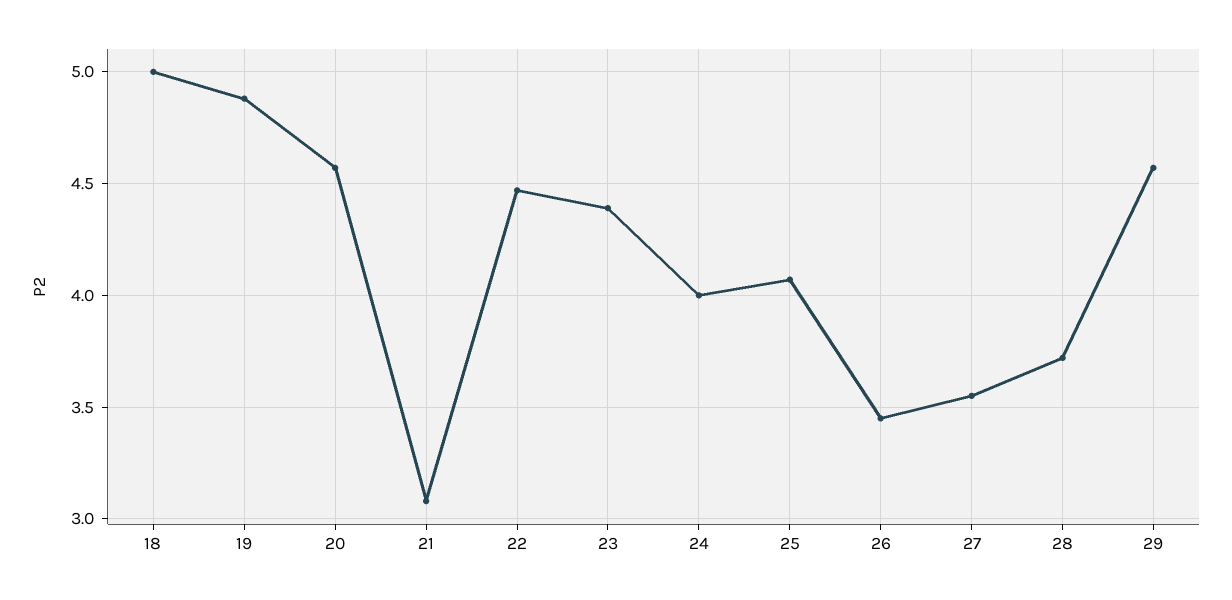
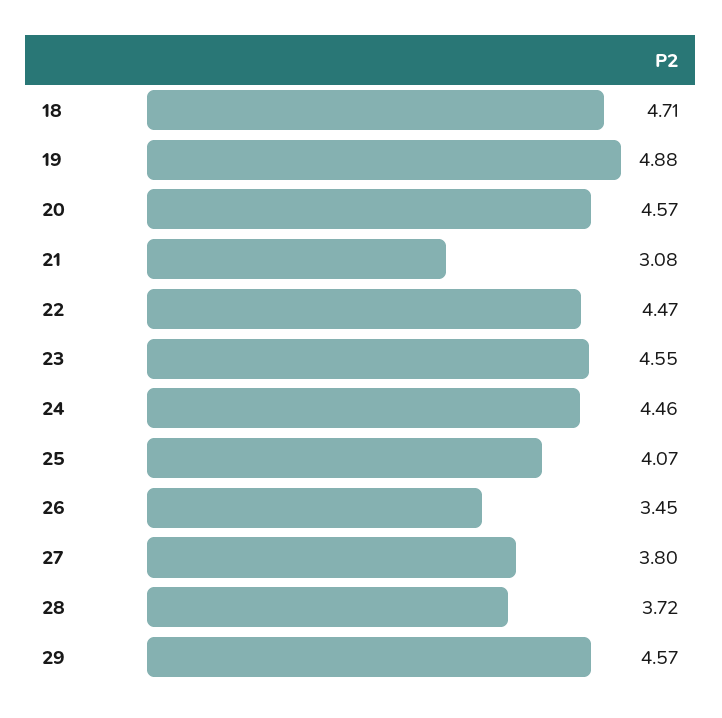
18: 5 -> 4.71
23: 4.4 -> 4.55
24: 4 -> 4.46
27: 3.55 -> 3.8

